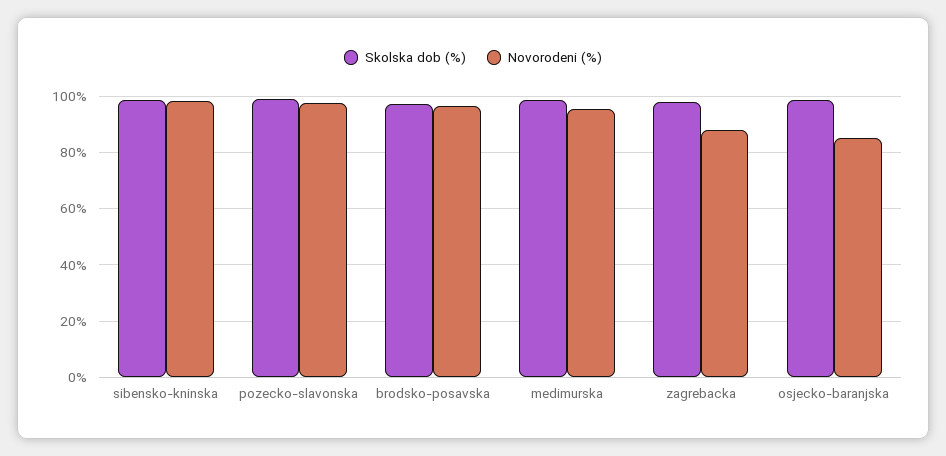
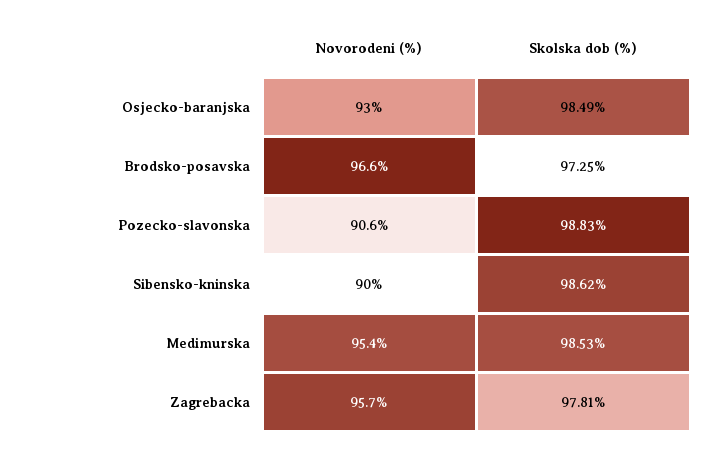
Novorodeni (%), sibensko-kninska: 97.5 -> 90
Novorodeni (%), pozecko-slavonska: 97.5 -> 90.6
Novorodeni (%), zagrebacka: 87.5 -> 95.7
Novorodeni (%), osjecko-baranjska: 85 -> 93

